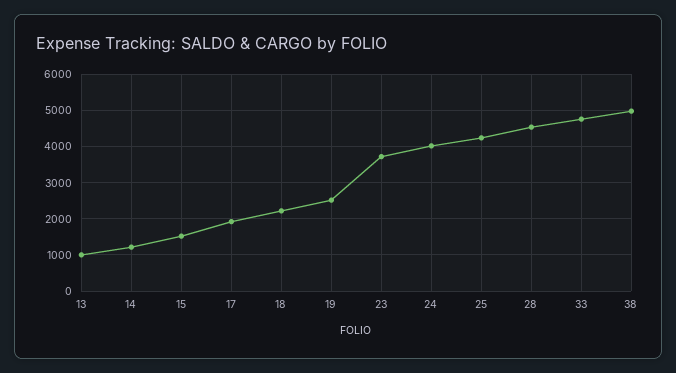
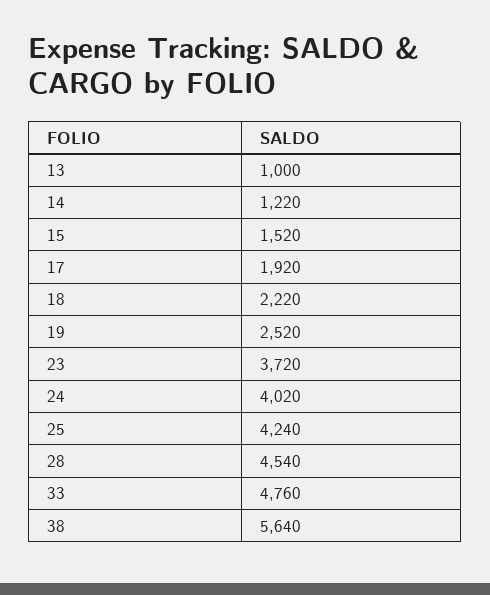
38: 5000 -> 5640

